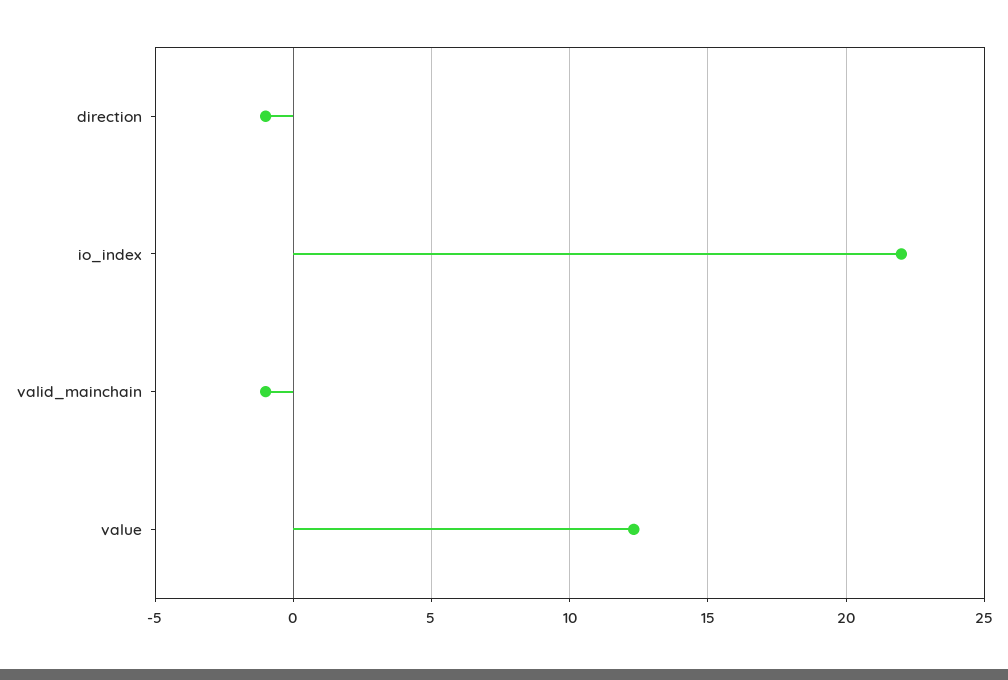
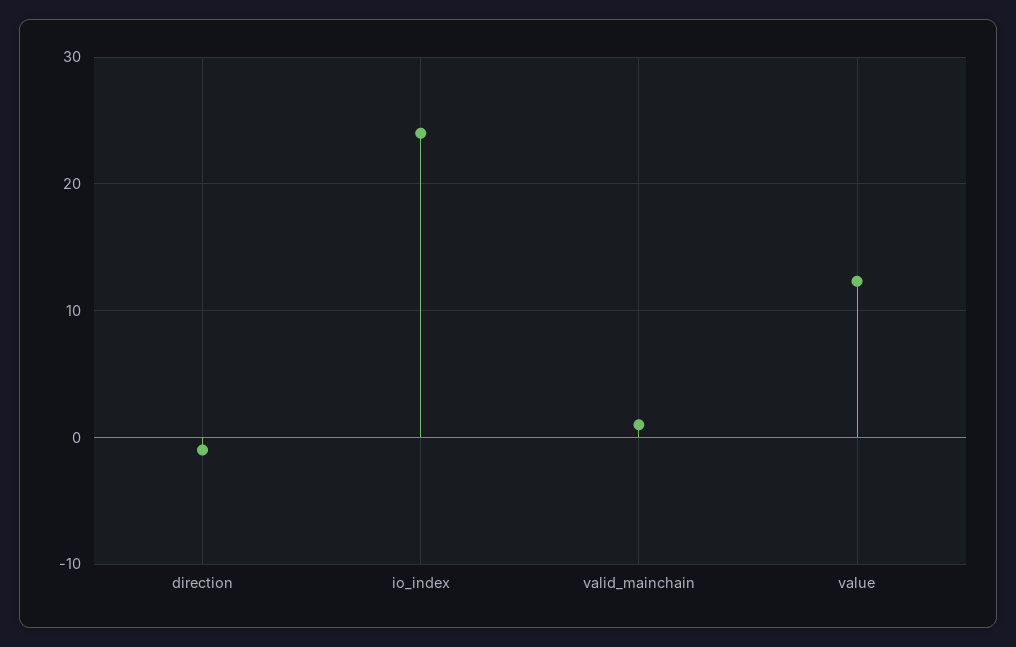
io_index: 22 -> 24
valid_mainchain: -1 -> 1

